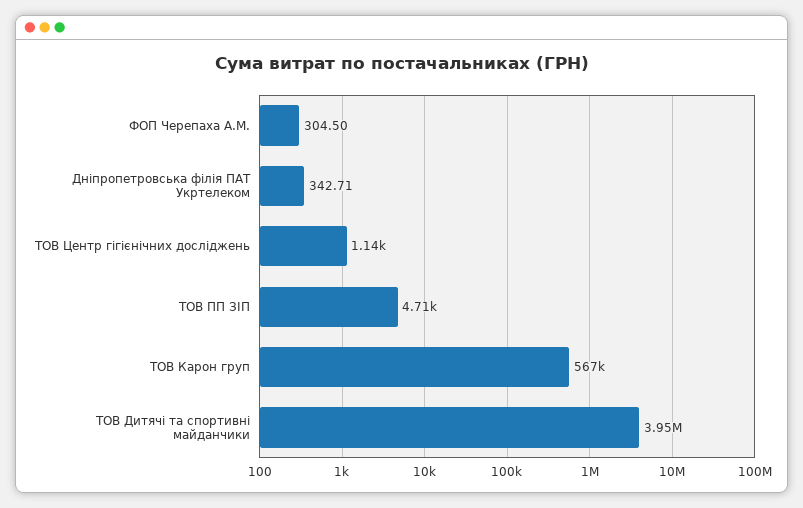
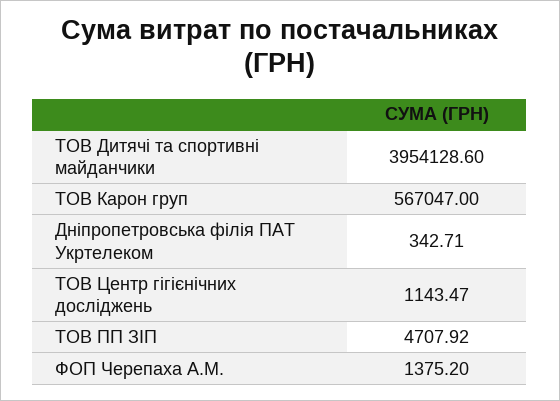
ФОП Черепаха А.М.: 304.5 -> 1375.2

